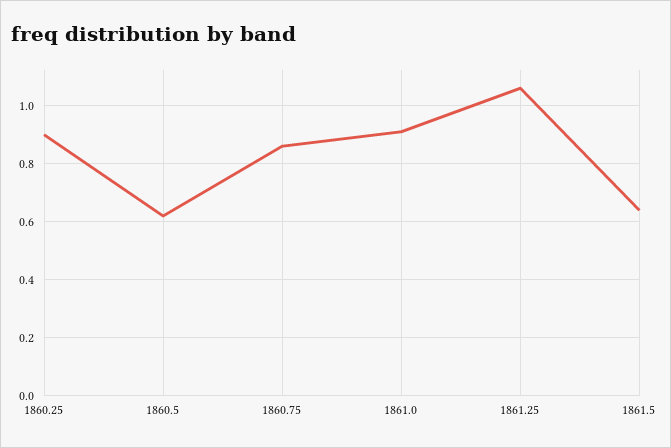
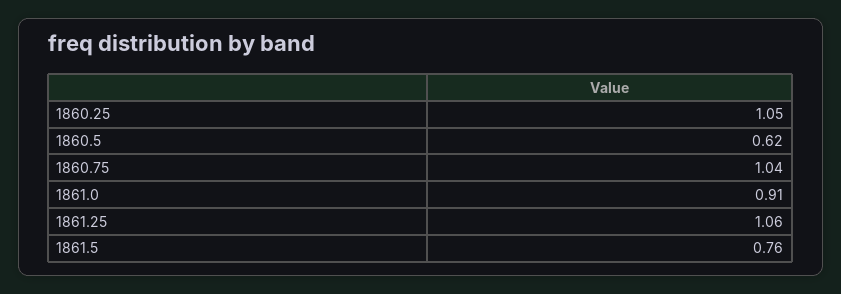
1860.25: 0.9 -> 1.05
1860.75: 0.85 -> 1.04
1861.5: 0.65 -> 0.76

